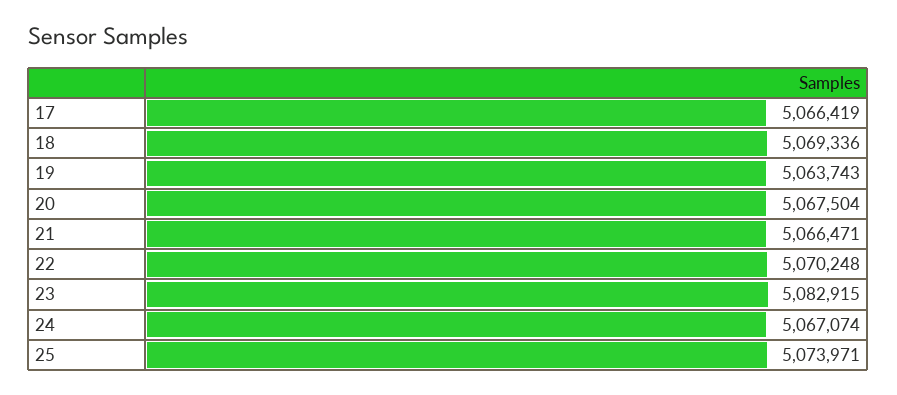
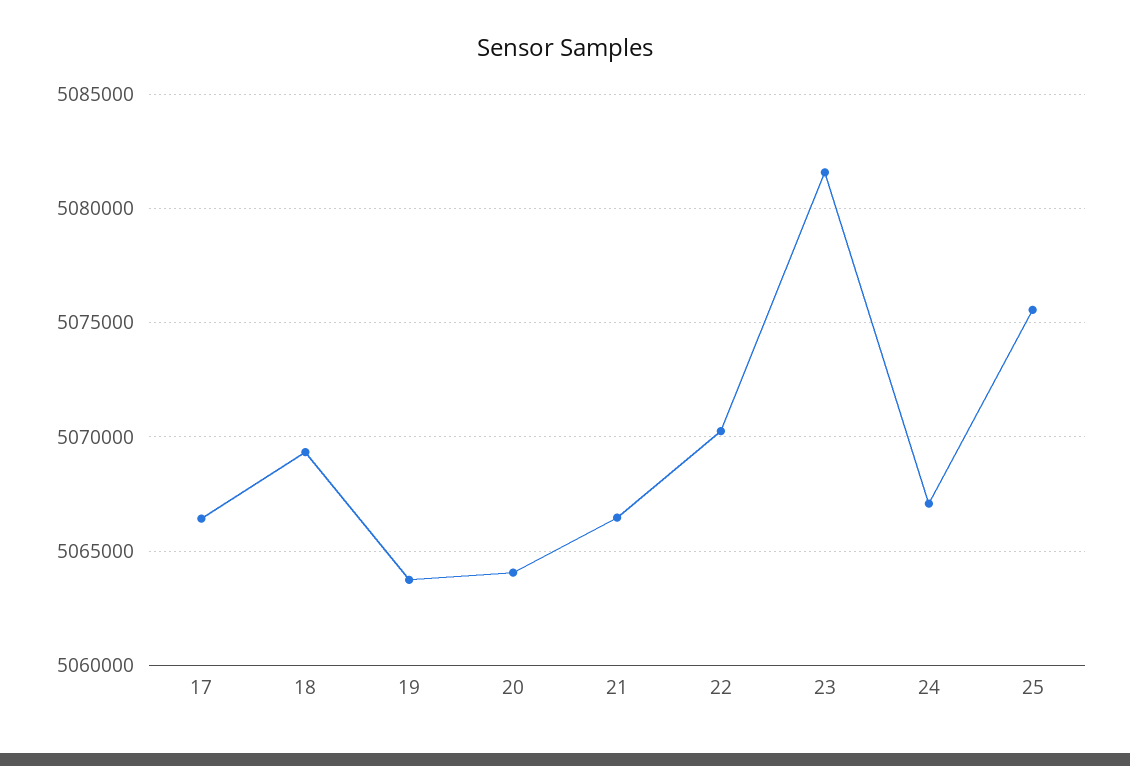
20: 5067504 -> 5064000
23: 5082915 -> 5081500
25: 5073971 -> 5075500

